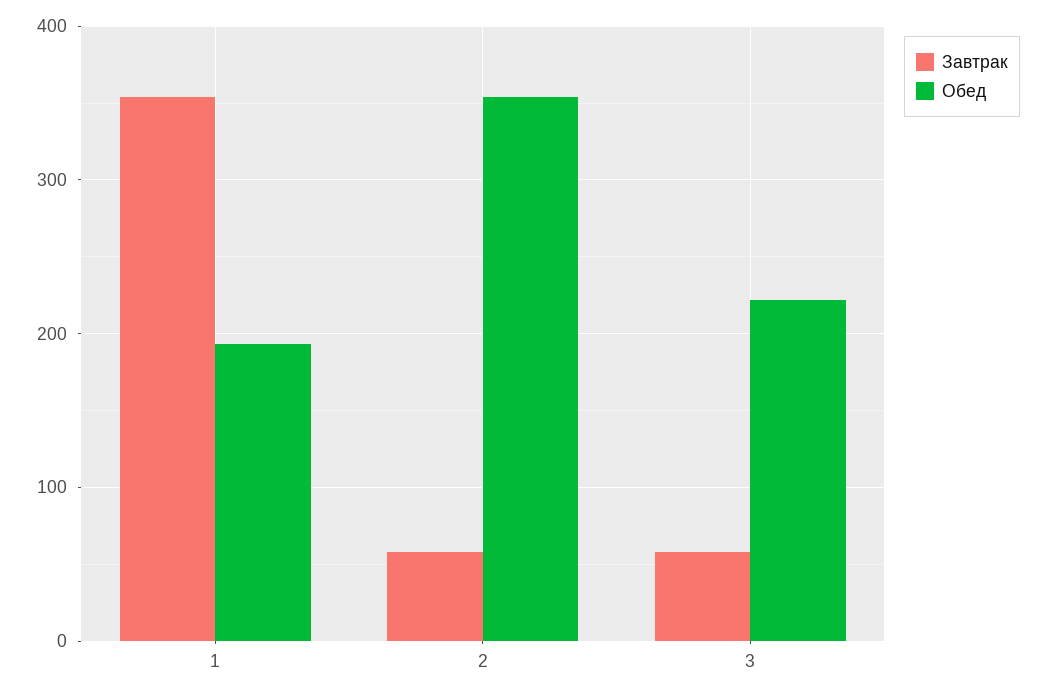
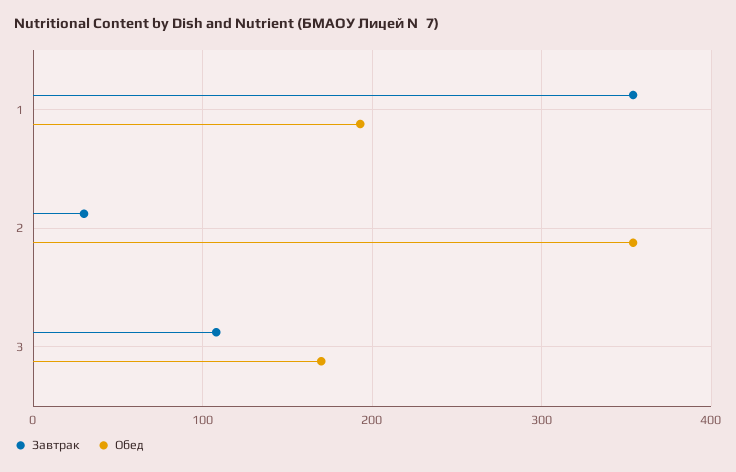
Завтрак, 2: 60 -> 30
Завтрак, 3: 60 -> 110
Обед, 3: 220 -> 170

